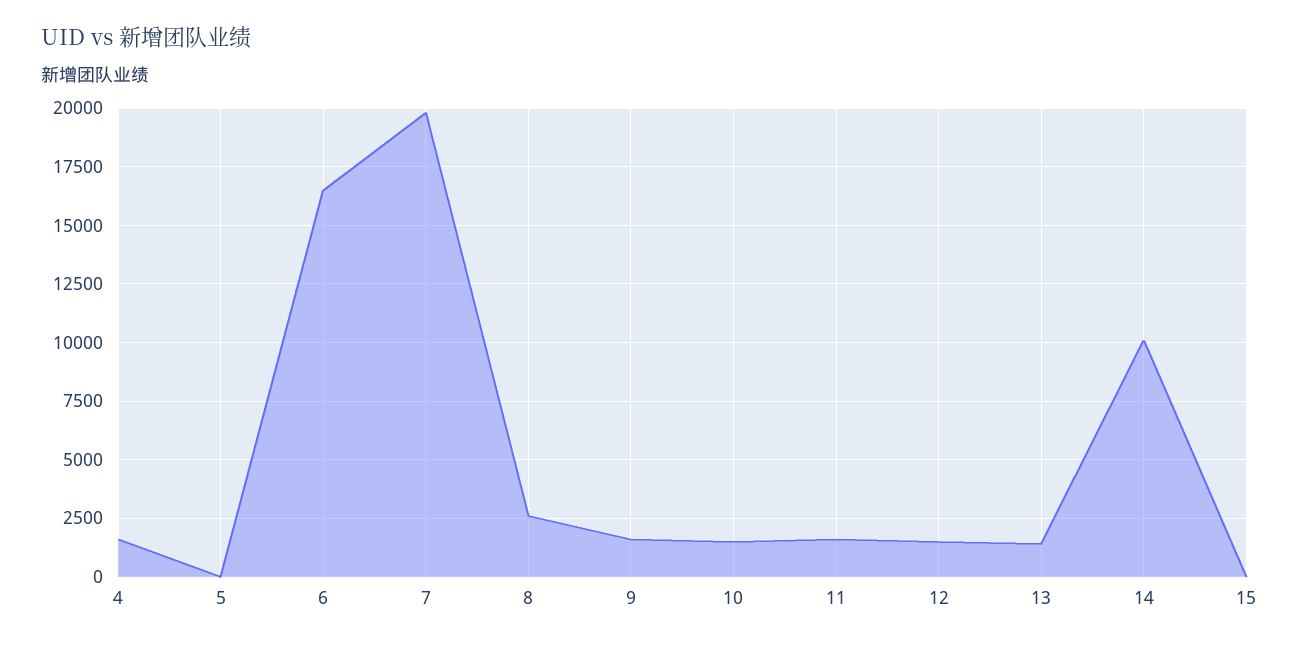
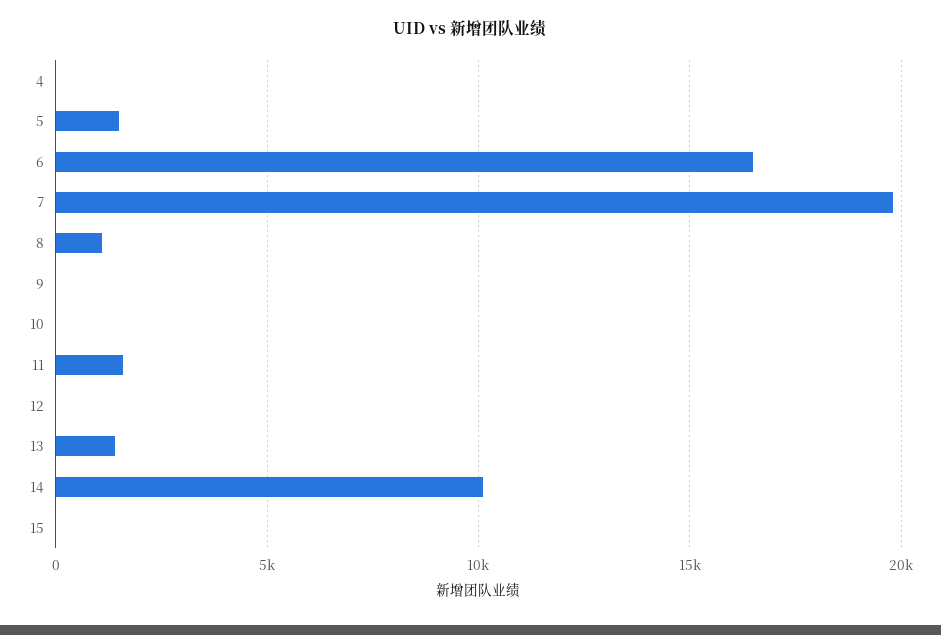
4: 1500 -> 0
5: 0 -> 1500
8: 2500 -> 1000
9: 1500 -> 0
10: 1500 -> 0
12: 1500 -> 0

